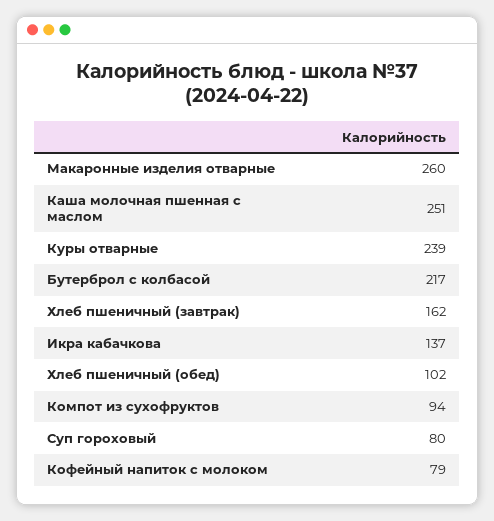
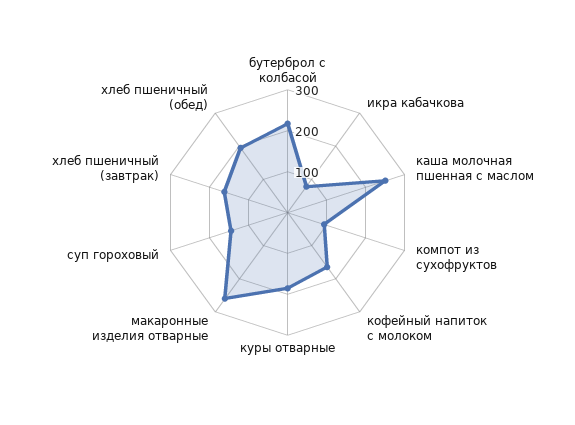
Куры отварные: 239 -> 180
Икра кабачкова: 137 -> 80
Хлеб пшеничный (обед): 102 -> 200
Суп гороховый: 80 -> 140
Кофейный напиток с молоком: 79 -> 160

